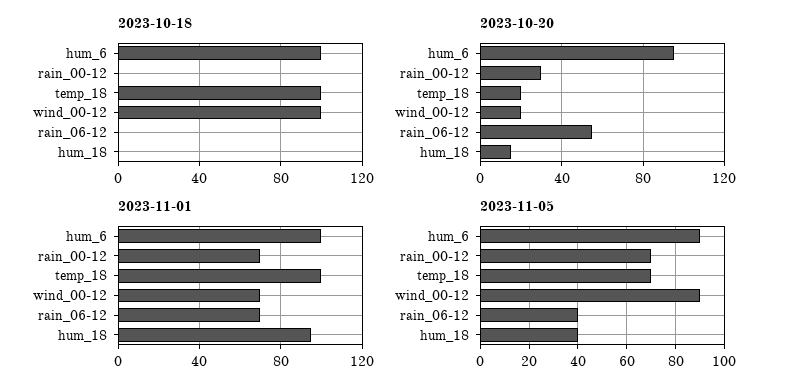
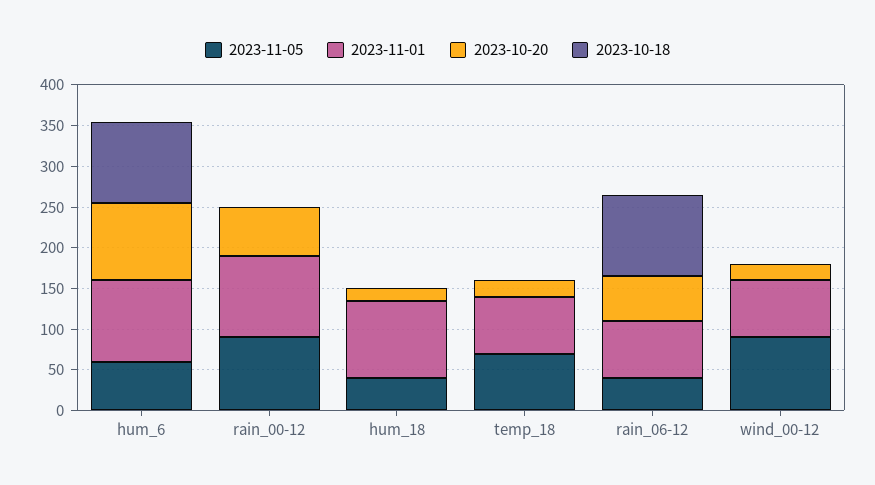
2023-10-18, temp_18: 100 -> 0
2023-10-18, wind_00-12: 100 -> 0
2023-10-18, rain_06-12: 0 -> 100
2023-10-20, rain_00-12: 30 -> 60
2023-11-01, rain_00-12: 70 -> 100
2023-11-01, temp_18: 100 -> 70
2023-11-05, hum_6: 90 -> 60
2023-11-05, rain_00-12: 70 -> 90

